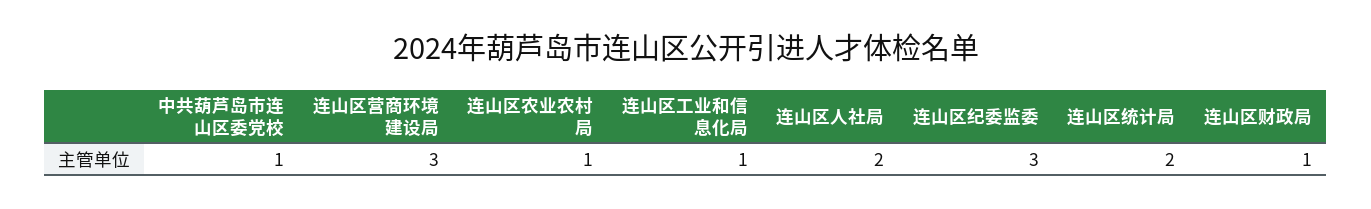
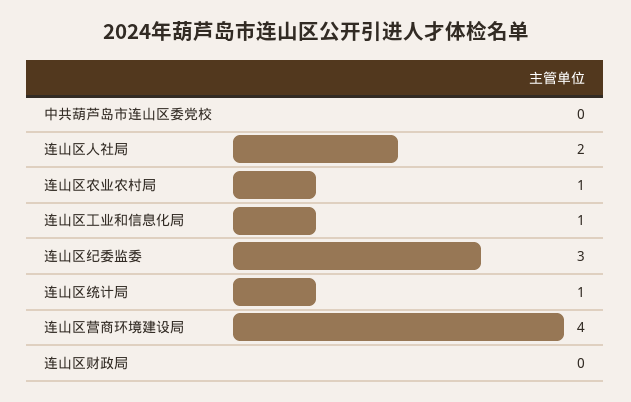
中共葫芦岛市连山区委党校: 1 -> 0
连山区营商环境建设局: 3 -> 4
连山区统计局: 2 -> 1
连山区财政局: 1 -> 0

